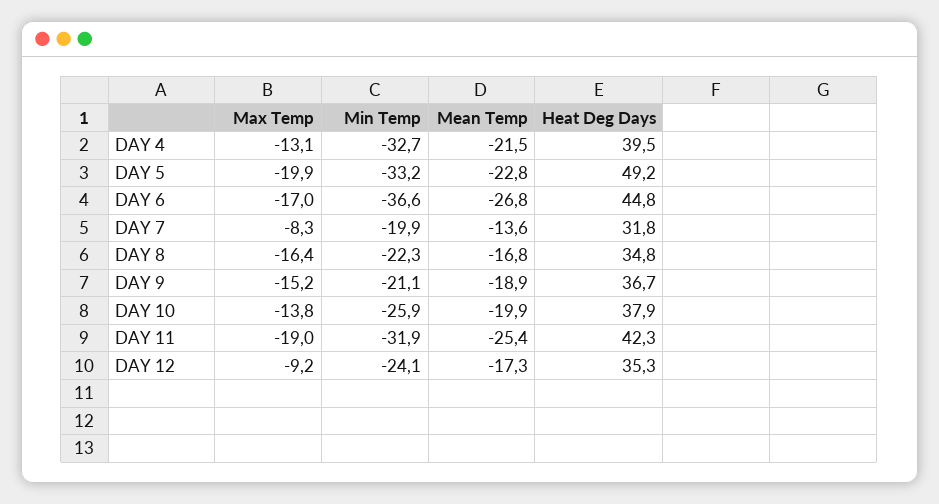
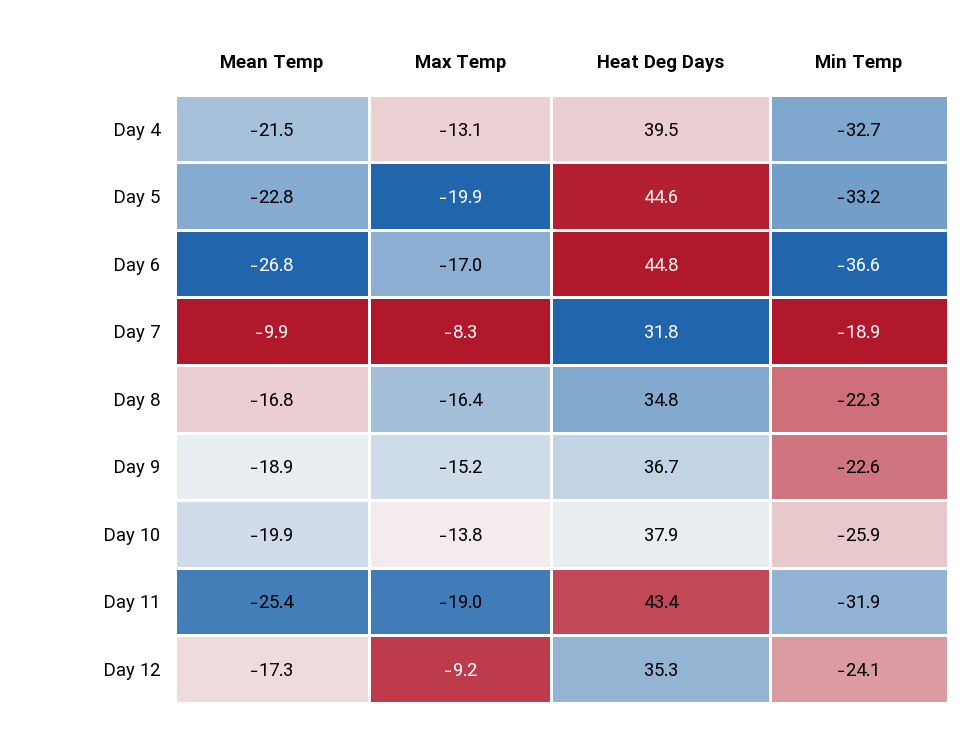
Heat Deg Days, DAY 5: 49.2 -> 44.6
Min Temp, DAY 7: -19.9 -> -18.9
Mean Temp, DAY 7: -13.6 -> -9.9
Min Temp, DAY 9: -21.1 -> -22.6
Heat Deg Days, DAY 11: 42.3 -> 43.4

